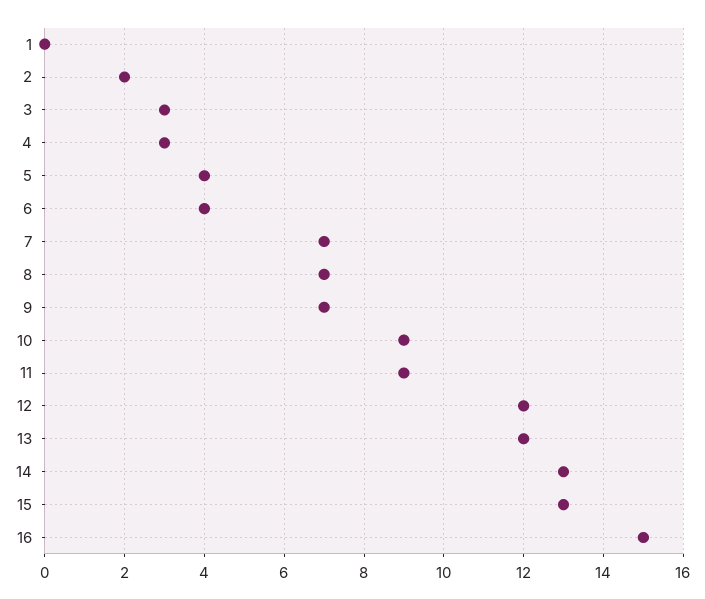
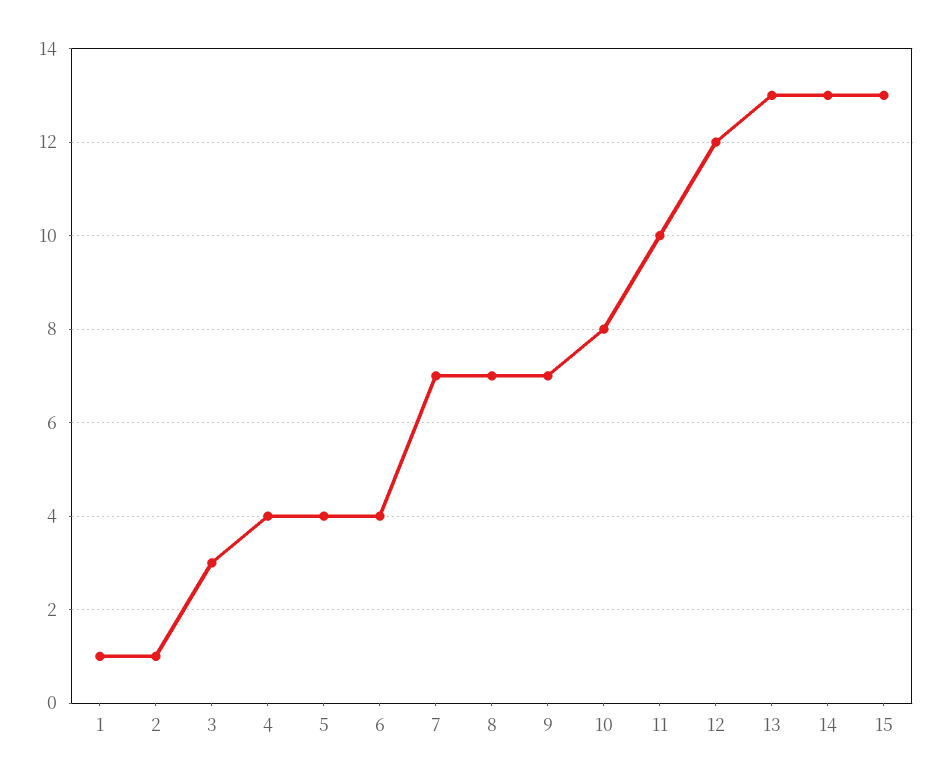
1: 0 -> 1
2: 2 -> 1
4: 3 -> 4
10: 9 -> 8
11: 9 -> 10
13: 12 -> 13
16: 15 -> none

